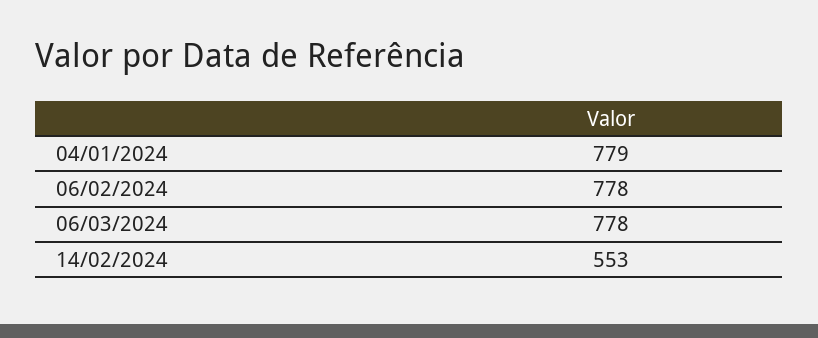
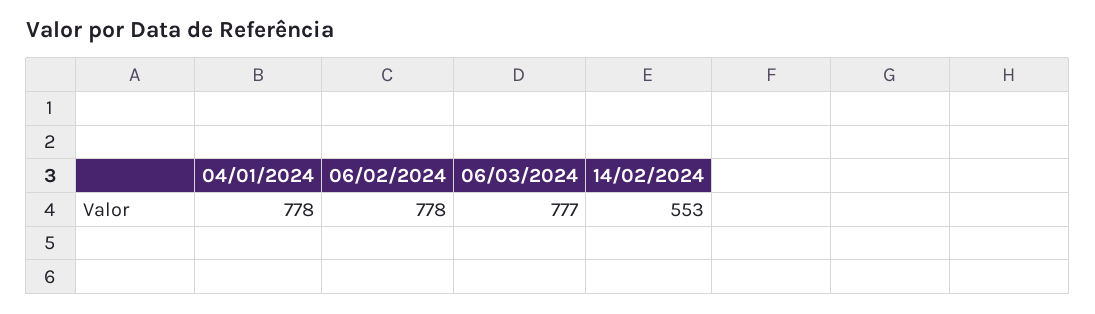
04/01/2024: 779 -> 778
06/03/2024: 778 -> 777

